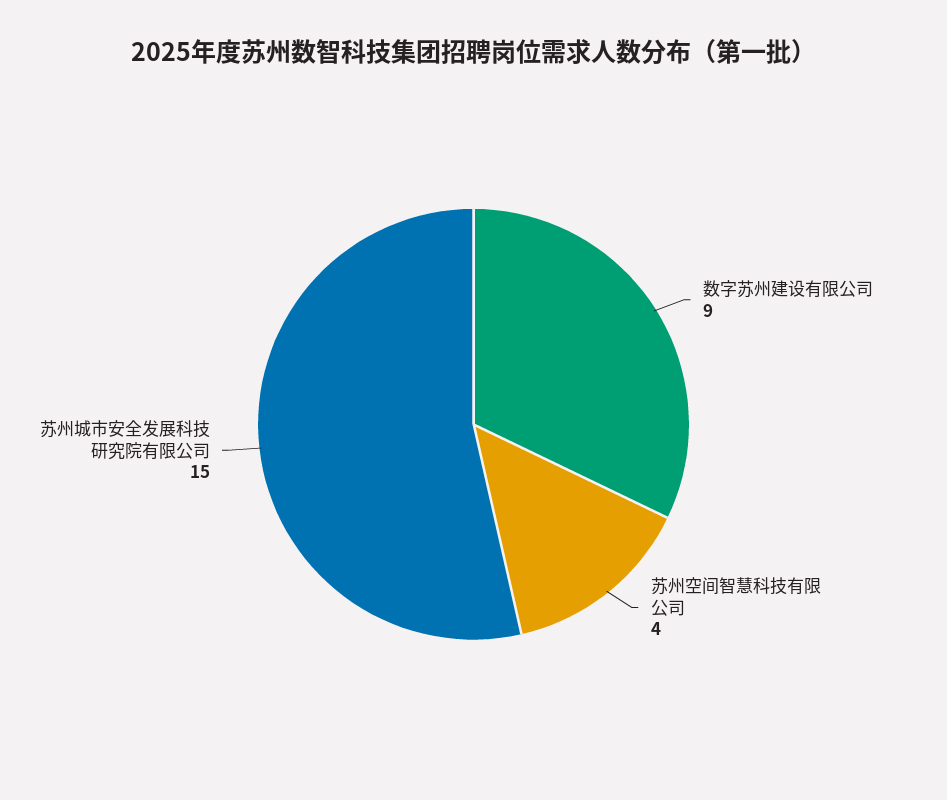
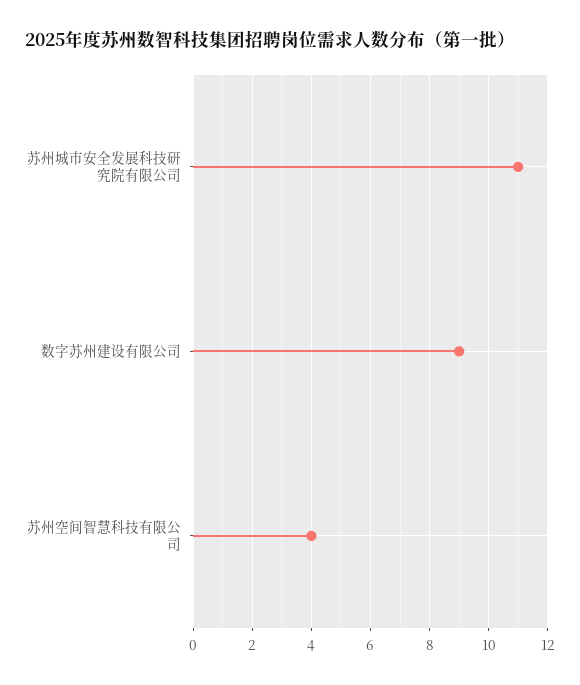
苏州城市安全发展科技研究院有限公司: 15 -> 11

